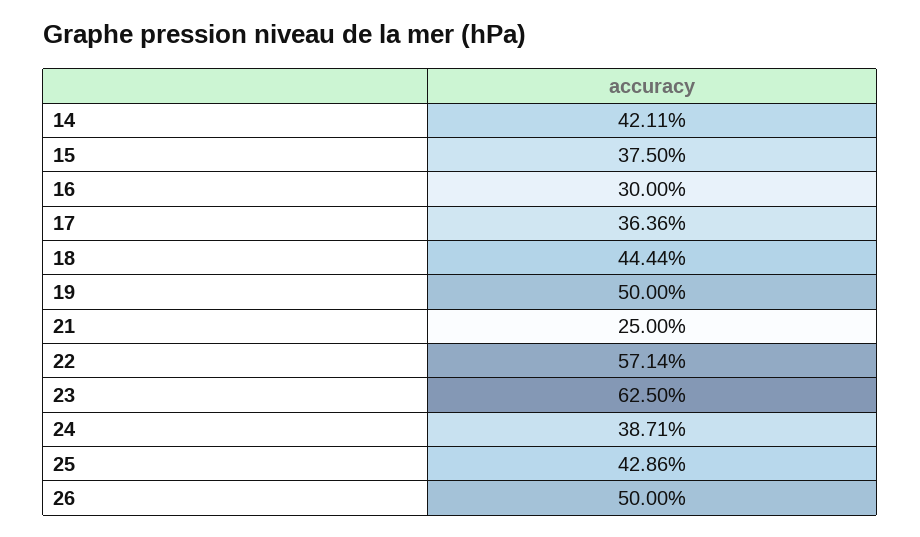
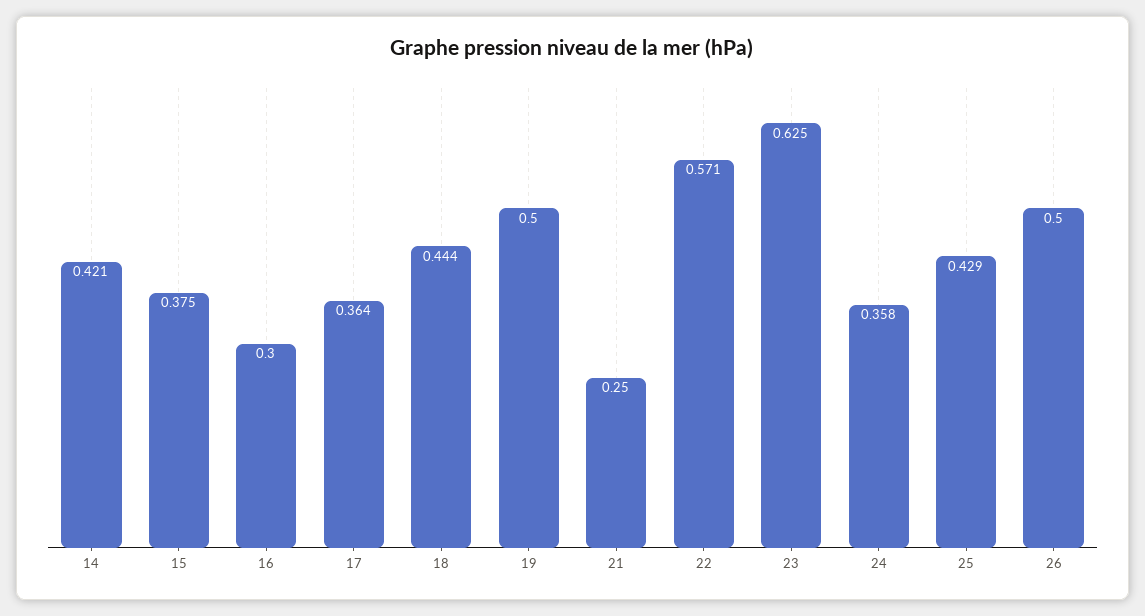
24: 0.3871 -> 0.358

